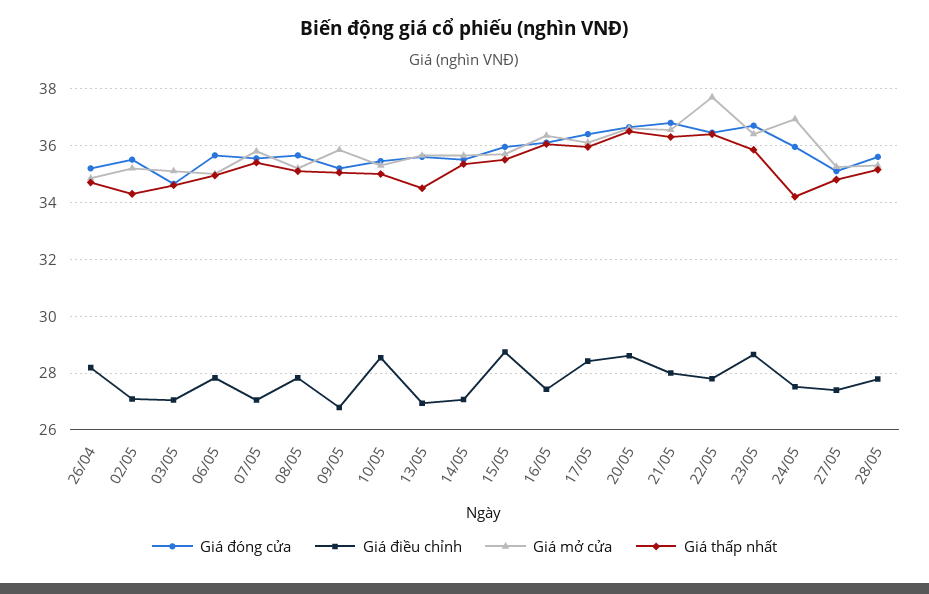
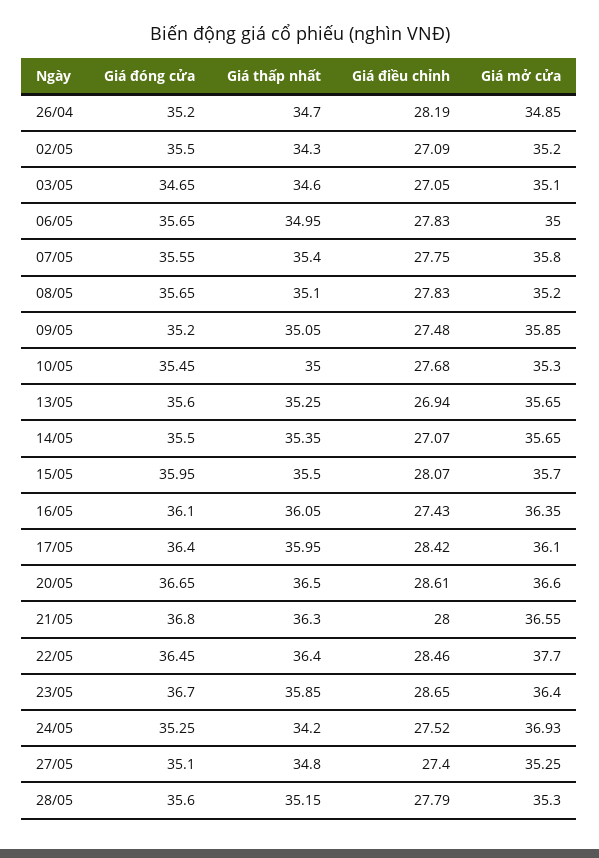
Giá điều chỉnh, 07/05: 27 -> 27.75
Giá điều chỉnh, 09/05: 26.75 -> 27.48
Giá điều chỉnh, 10/05: 28.5 -> 27.68
Giá thấp nhất, 13/05: 34.5 -> 35.25
Giá điều chỉnh, 15/05: 28.75 -> 28.07
Giá điều chỉnh, 22/05: 27.75 -> 28.46
Giá đóng cửa, 24/05: 36 -> 35.25

